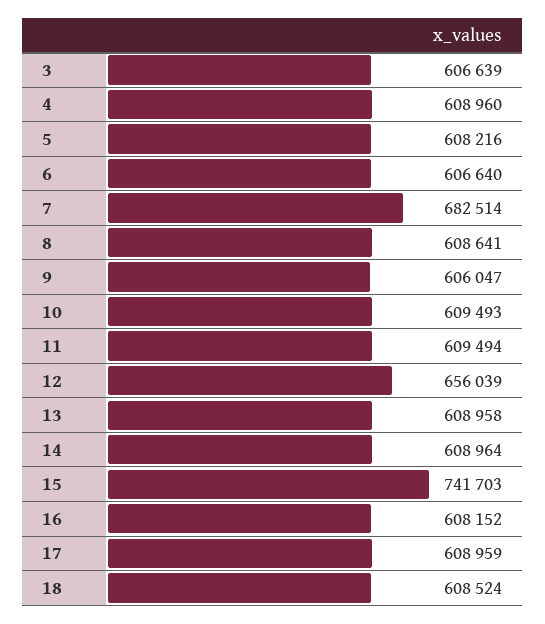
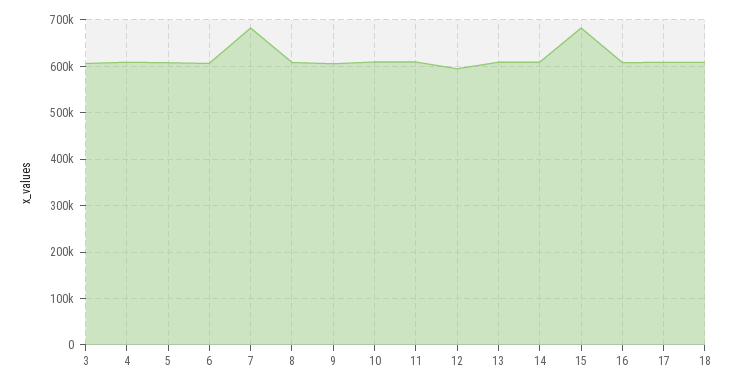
12: 656039 -> 600000
15: 741703 -> 680000

